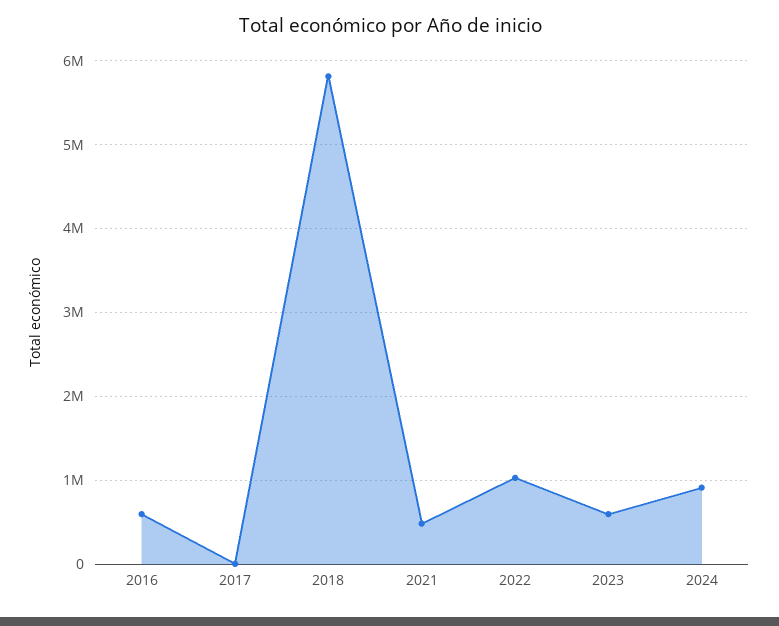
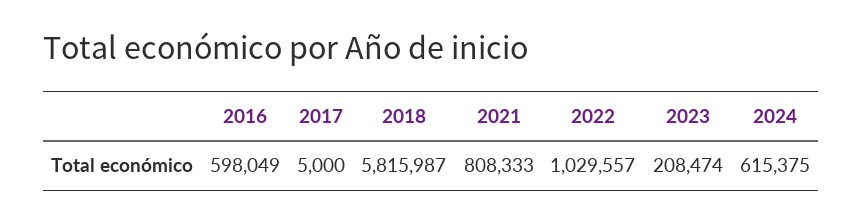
2021: 500000 -> 808333
2023: 600000 -> 208474
2024: 900000 -> 615375

